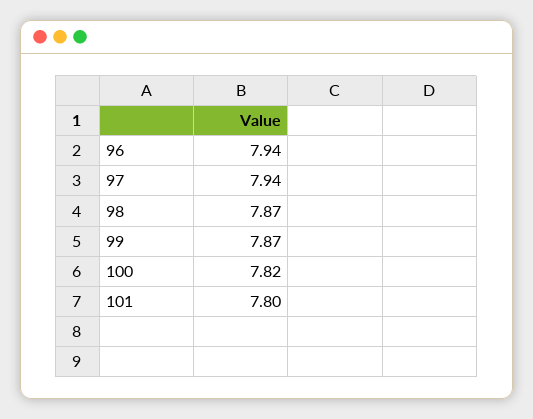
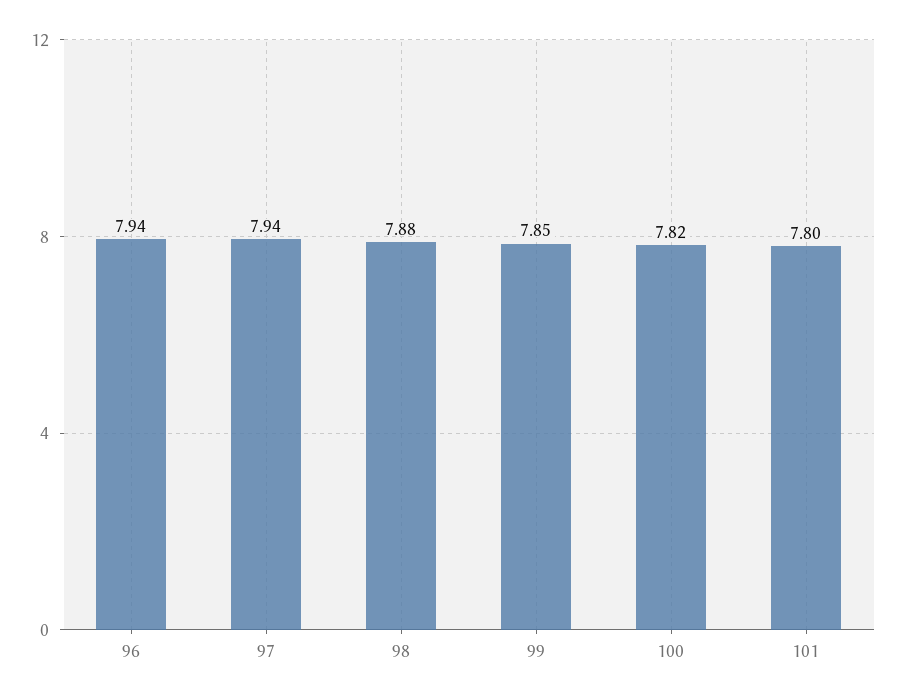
98: 7.87 -> 7.88
99: 7.87 -> 7.85

